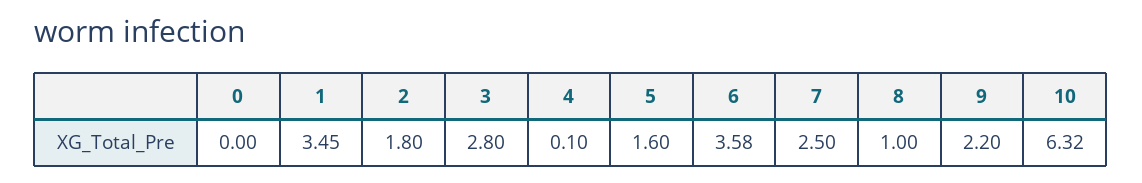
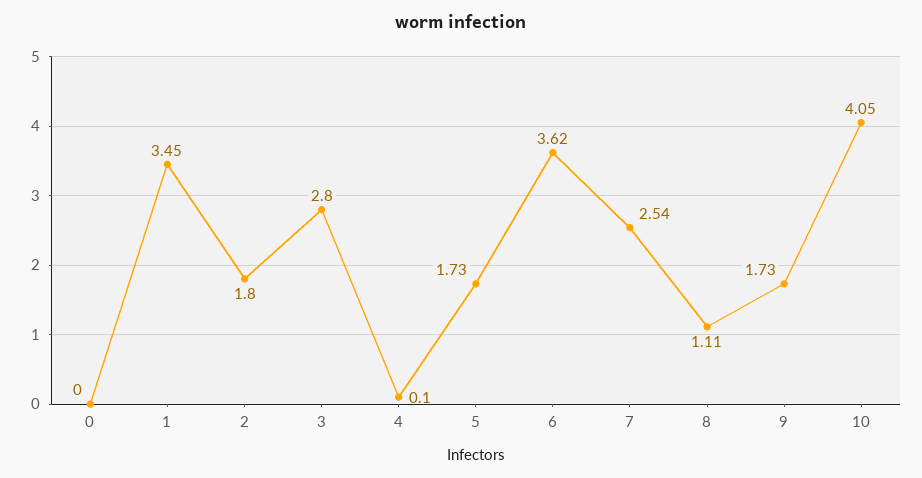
5: 1.6 -> 1.73
6: 3.58 -> 3.62
7: 2.5 -> 2.54
8: 1 -> 1.11
9: 2.2 -> 1.73
10: 6.32 -> 4.05

